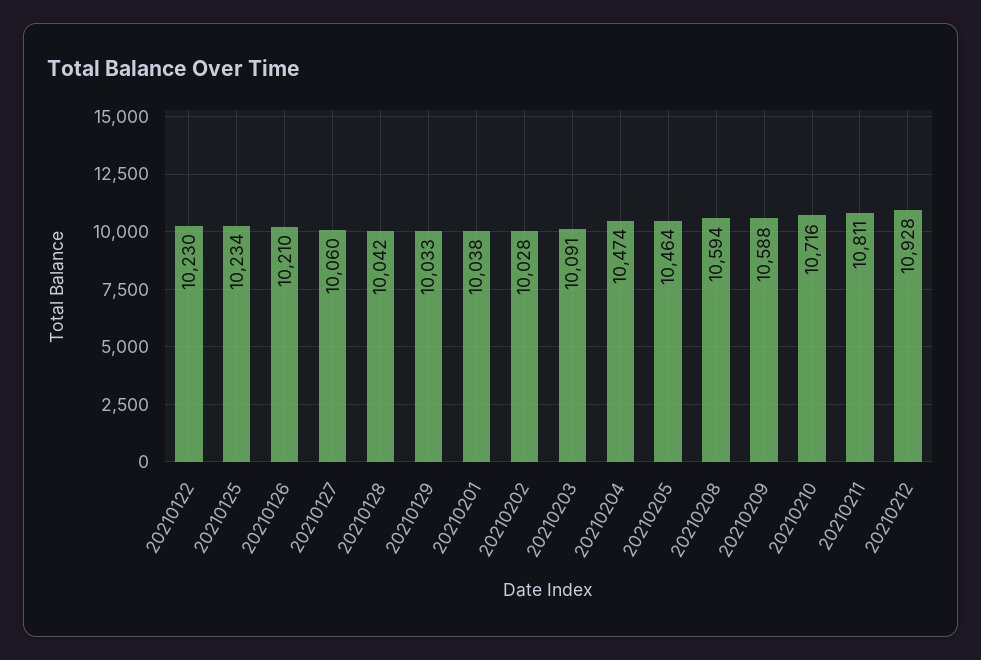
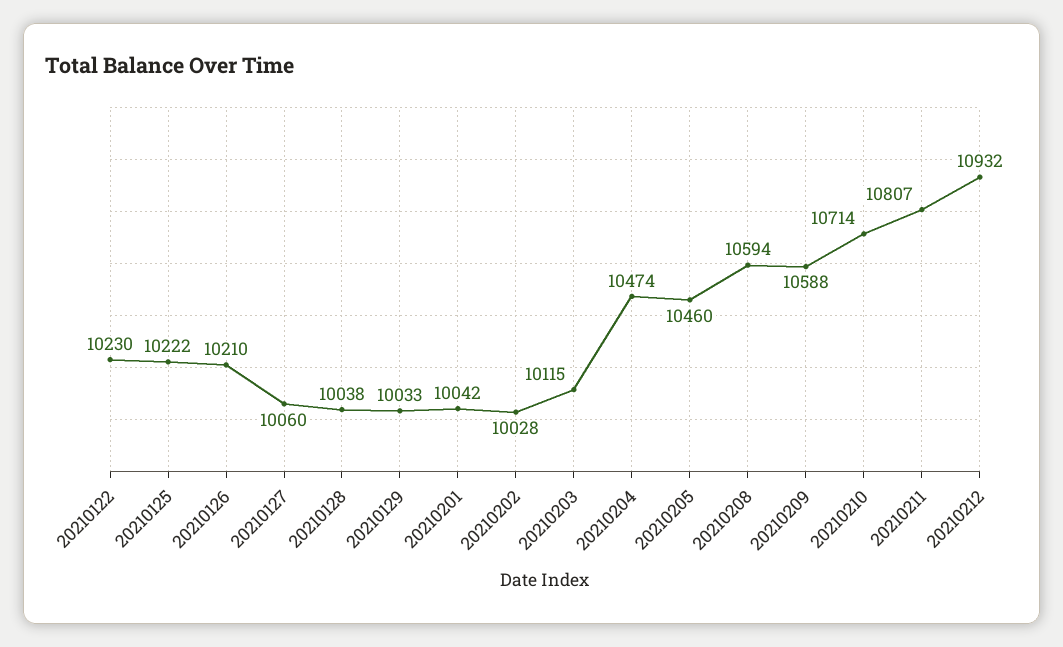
20210125: 10234 -> 10222
20210128: 10042 -> 10038
20210201: 10038 -> 10042
20210203: 10091 -> 10115
20210205: 10464 -> 10460
20210210: 10716 -> 10714
20210211: 10811 -> 10807
20210212: 10928 -> 10932

